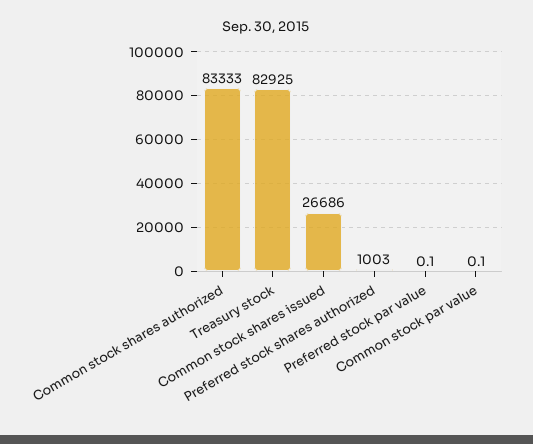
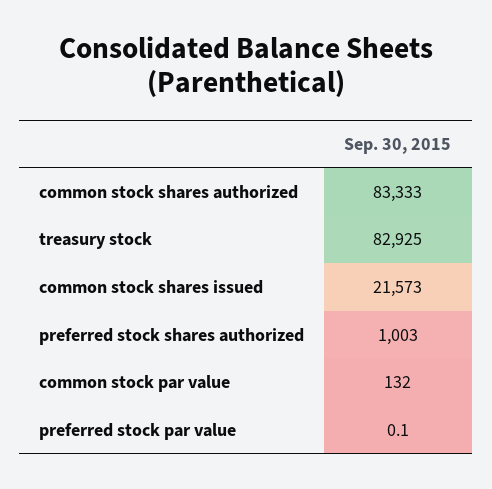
Common stock shares issued: 26686 -> 21573
Common stock par value: 0.1 -> 132

